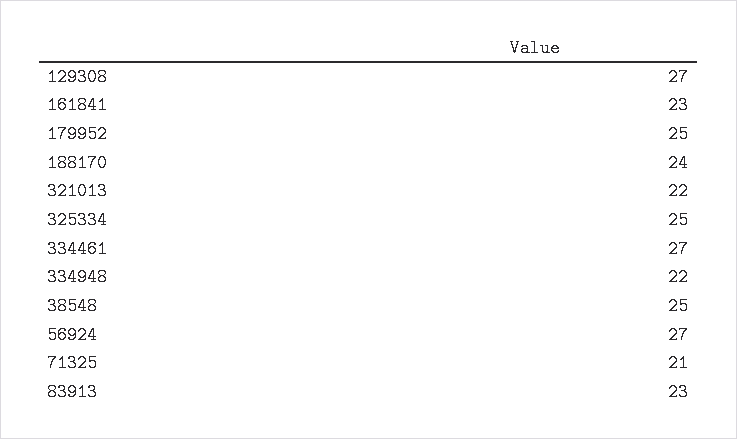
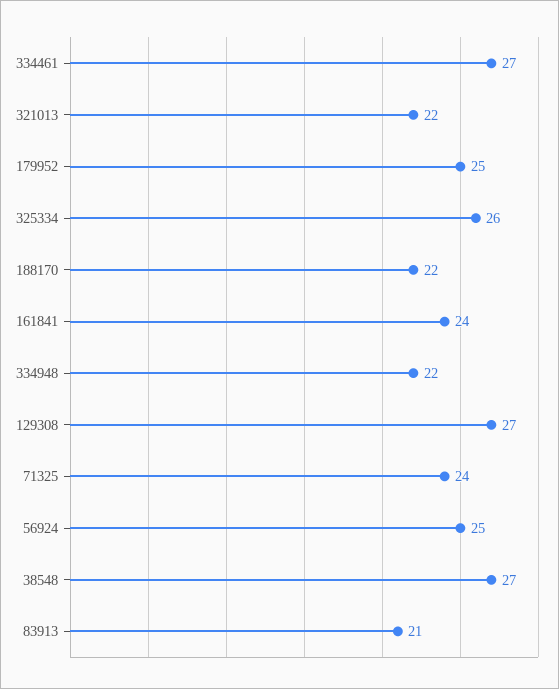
161841: 23 -> 24
188170: 24 -> 22
325334: 25 -> 26
38548: 25 -> 27
56924: 27 -> 25
71325: 21 -> 24
83913: 23 -> 21

